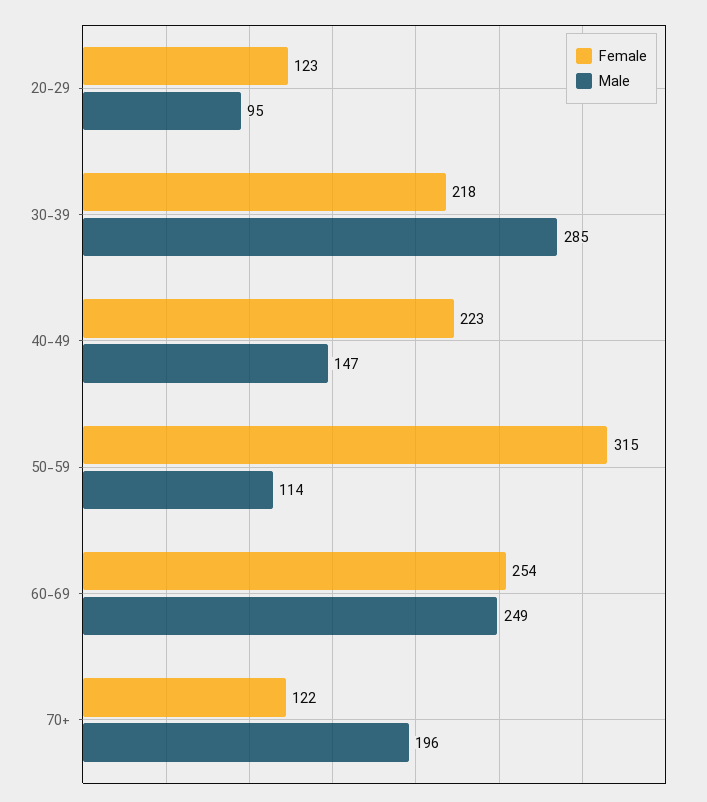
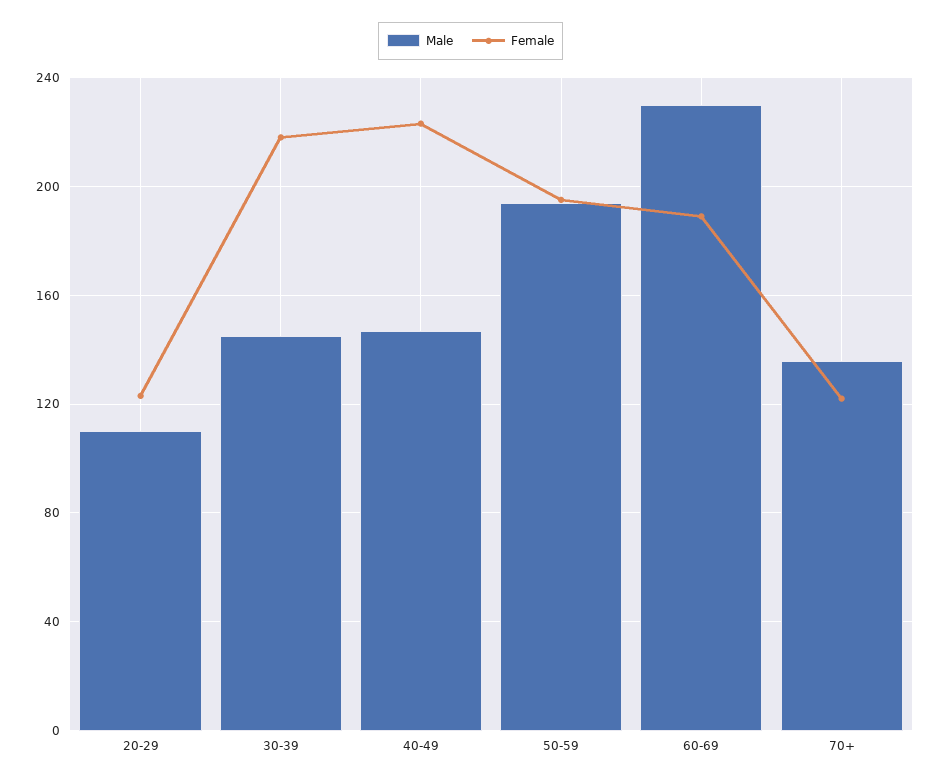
Male, 20-29: 95 -> 110
Male, 30-39: 285 -> 145
Female, 50-59: 315 -> 195
Male, 50-59: 114 -> 195
Female, 60-69: 254 -> 190
Male, 60-69: 249 -> 230
Male, 70+: 196 -> 135

